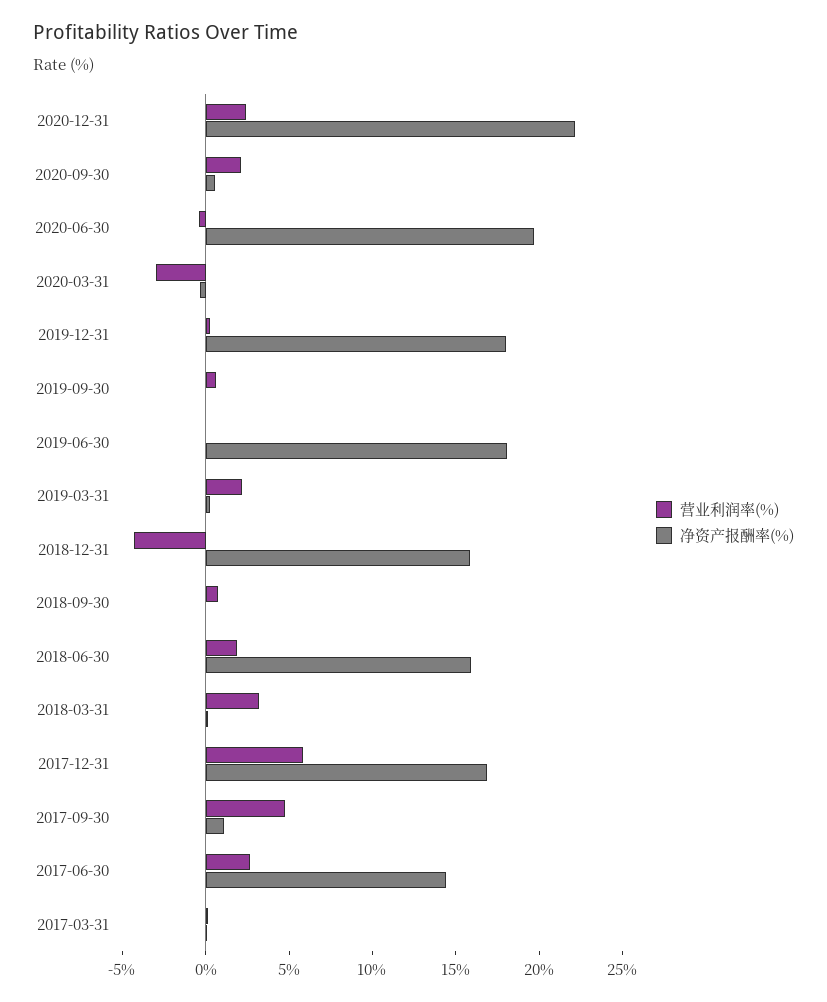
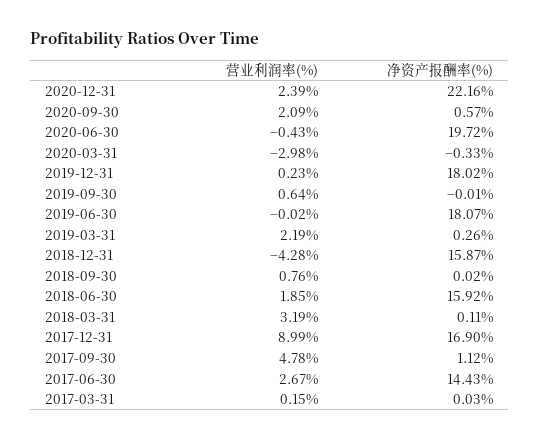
营业利润率(%), 2017-12-31: 6 -> 8.99

